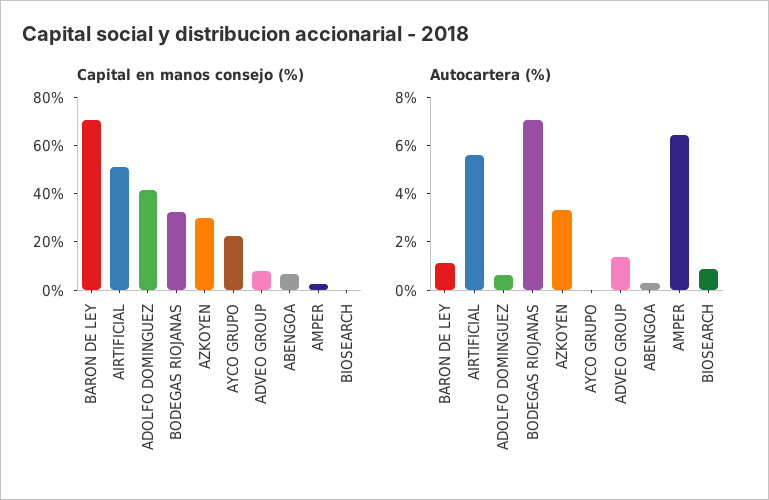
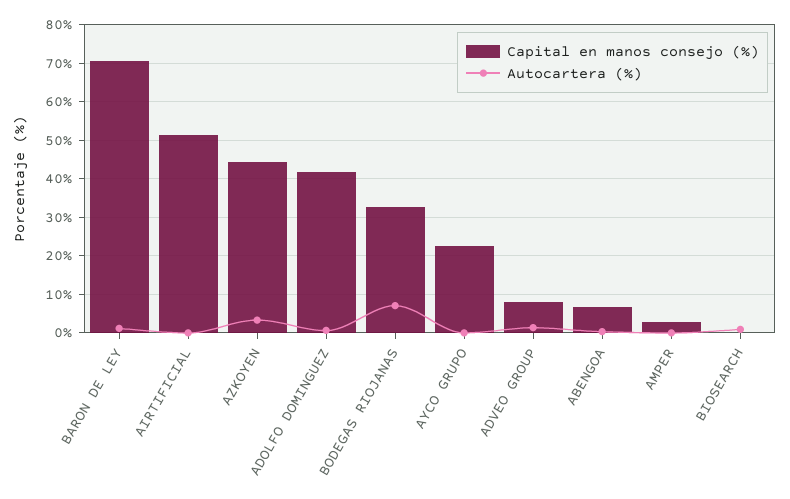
Capital en manos consejo (%), AZKOYEN: 30 -> 44
Autocartera (%), AIRTIFICIAL: 5.5 -> 0
Autocartera (%), AMPER: 6.5 -> 0

